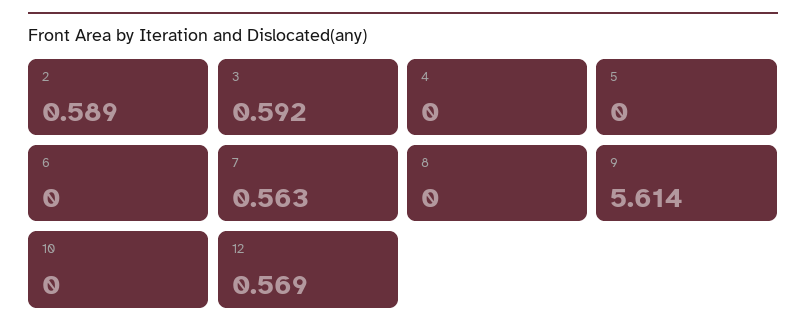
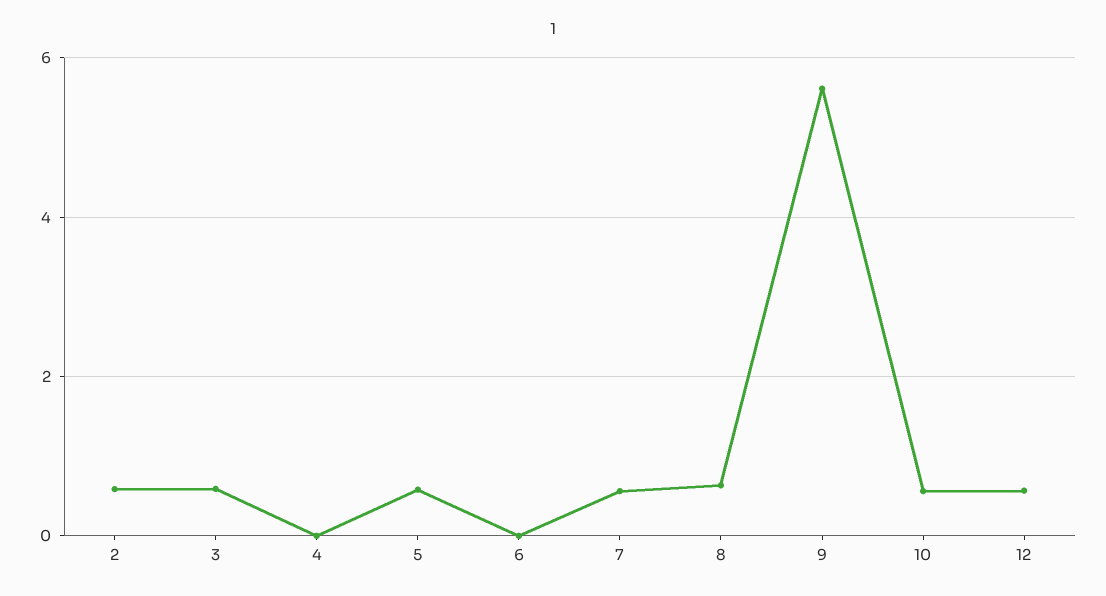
5: 0 -> 0.6
8: 0 -> 0.6
10: 0 -> 0.6

